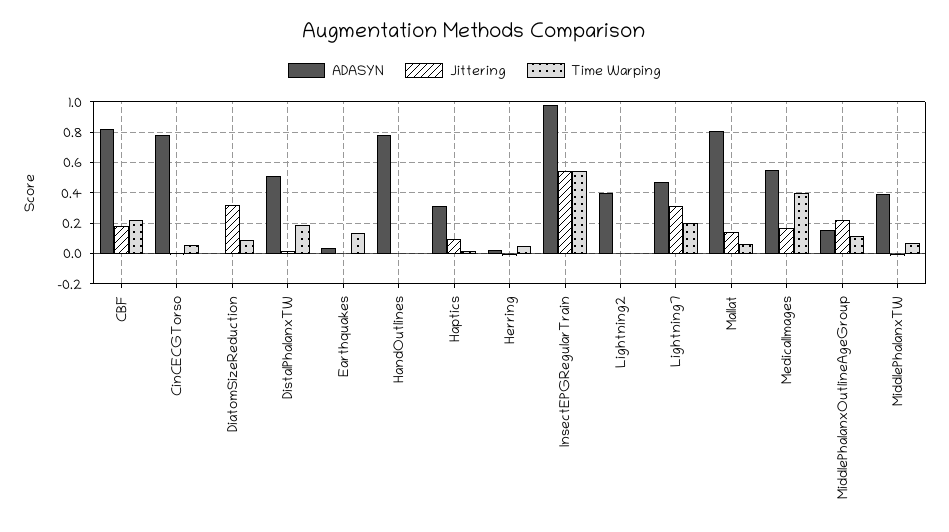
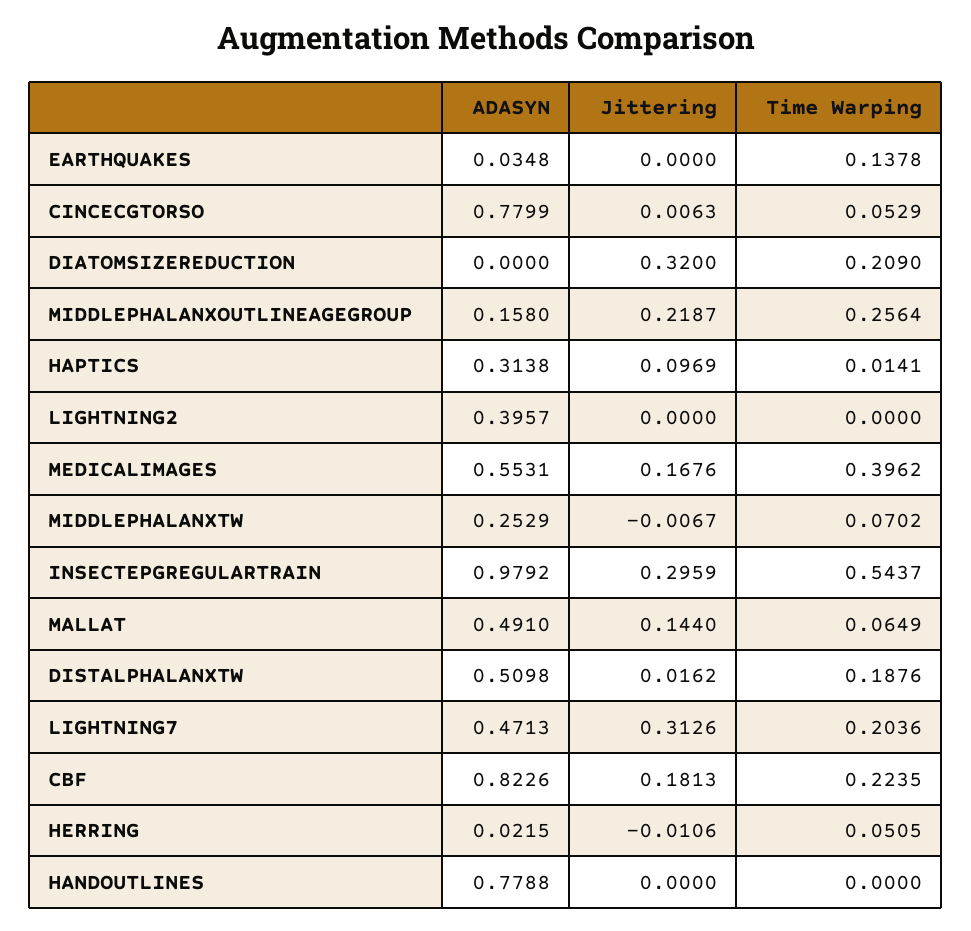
Time Warping, DiatomSizeReduction: 0.1 -> 0.209
Jittering, InsectEPGRegularTrain: 0.55 -> 0.2959
ADASYN, Mallat: 0.8 -> 0.491
Time Warping, MiddlePhalanxOutlineAgeGroup: 0.1 -> 0.2564
ADASYN, MiddlePhalanxTW: 0.4 -> 0.2529

